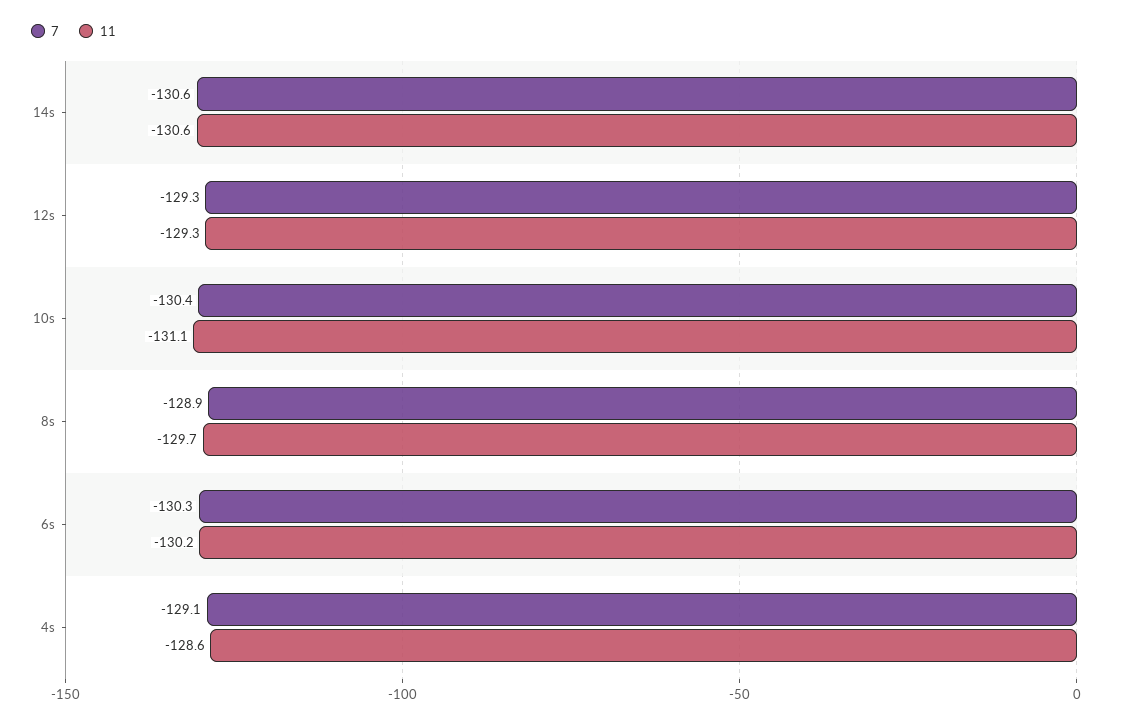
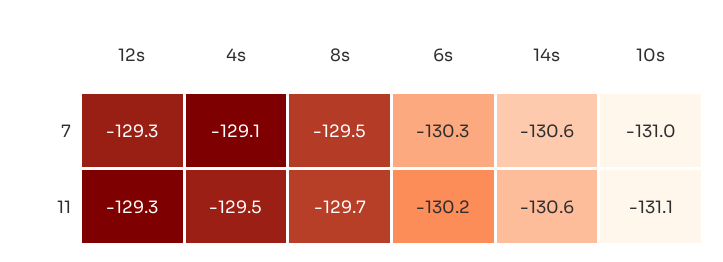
7, 10s: -130.4 -> -131
7, 8s: -128.9 -> -129.5
11, 4s: -128.6 -> -129.5

